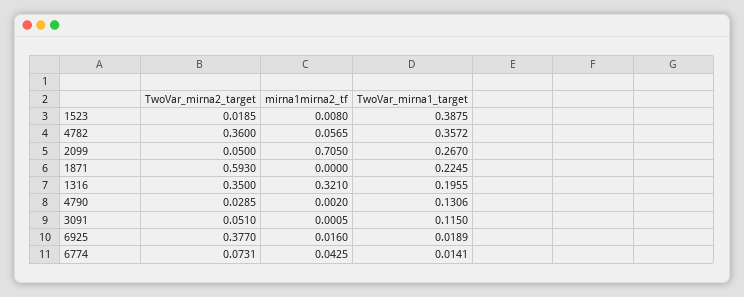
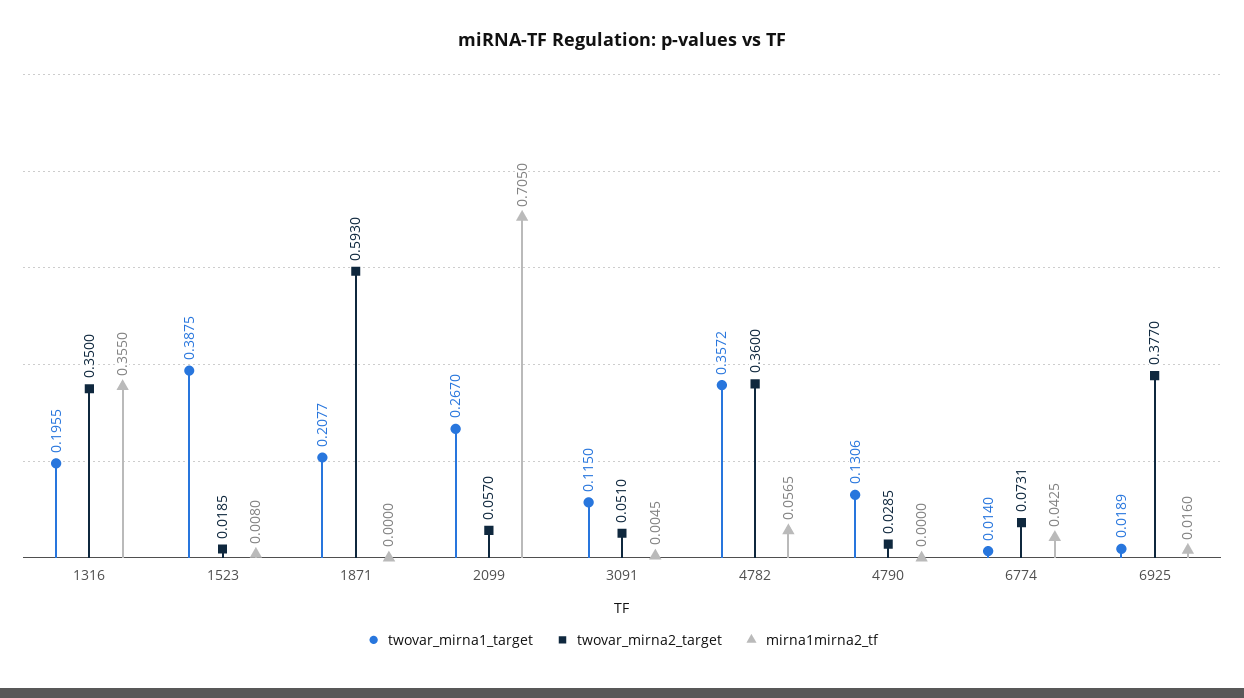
TwoVar_mirna2_target, 2099: 0.05 -> 0.057
TwoVar_mirna1_target, 1871: 0.2245 -> 0.2077
mirna1mirna2_tf, 1316: 0.321 -> 0.355
mirna1mirna2_tf, 4790: 0.002 -> 0
mirna1mirna2_tf, 3091: 0.0005 -> 0.0045
TwoVar_mirna1_target, 6774: 0.0141 -> 0.014

